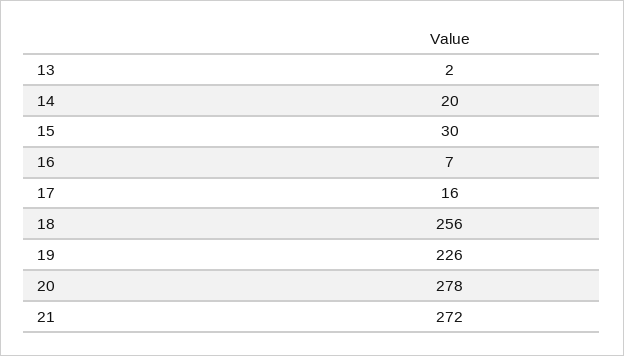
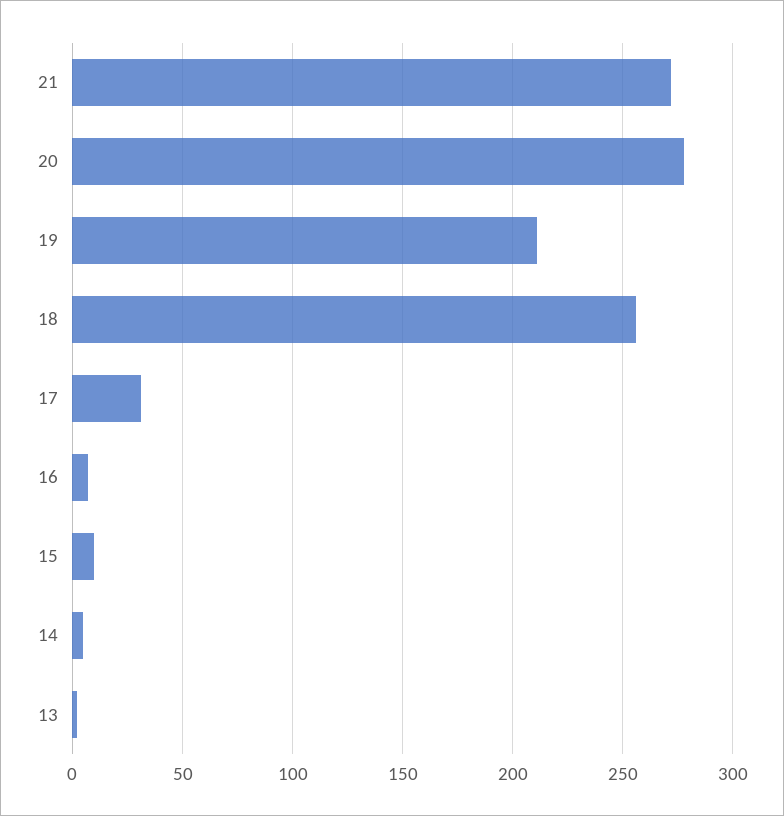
14: 20 -> 5
15: 30 -> 10
17: 16 -> 30
19: 226 -> 210

